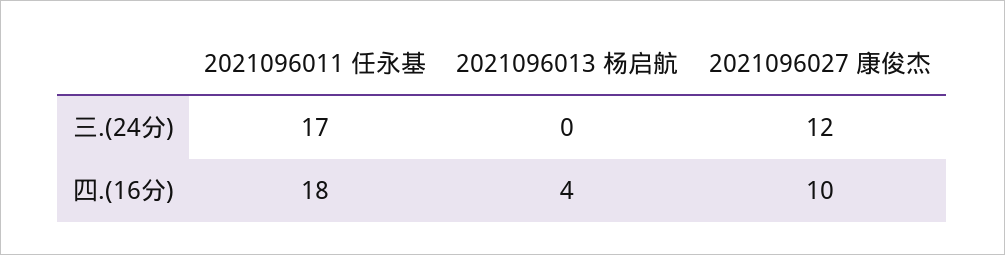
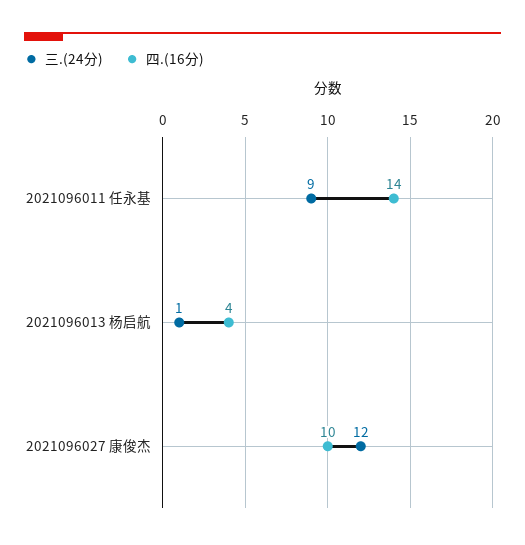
三.(24分), 2021096011 任永基: 17 -> 9
三.(24分), 2021096013 杨启航: 0 -> 1
四.(16分), 2021096011 任永基: 18 -> 14

